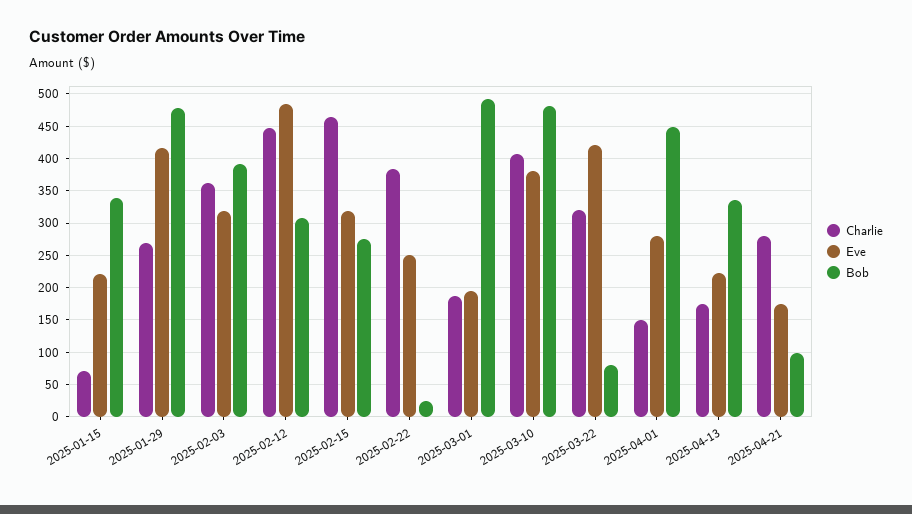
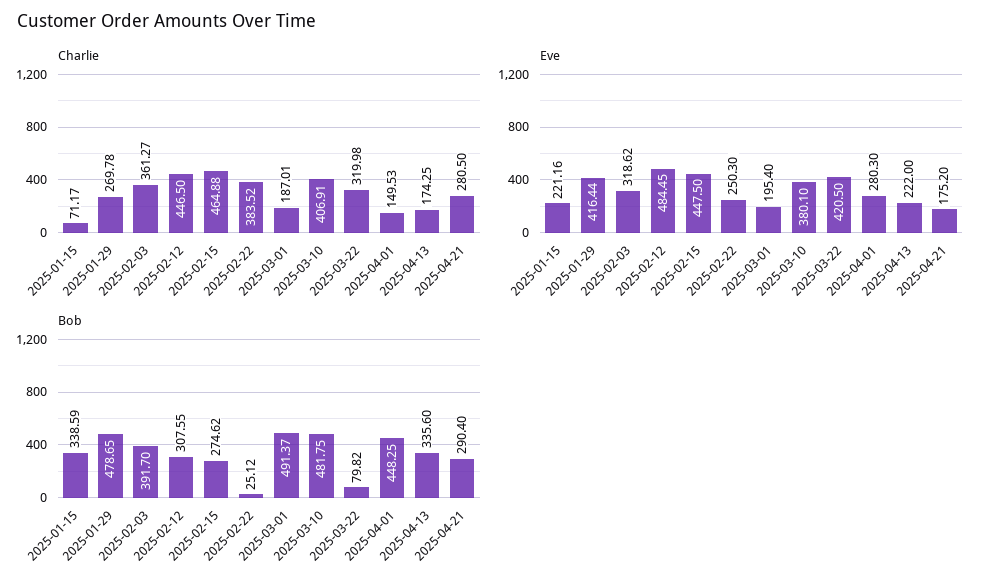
Eve, 2025-02-15: 320 -> 447.5
Bob, 2025-04-21: 100 -> 290.4

